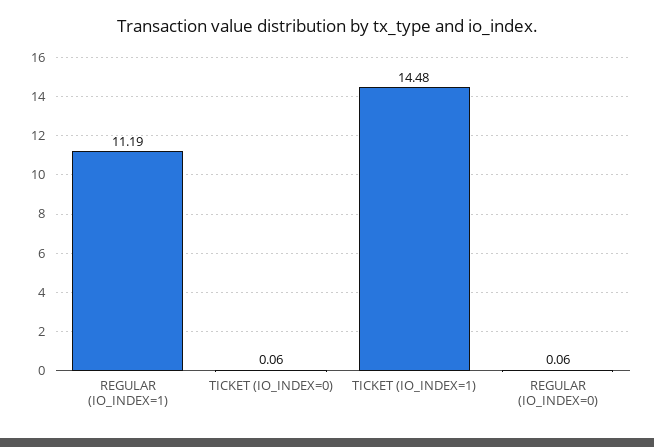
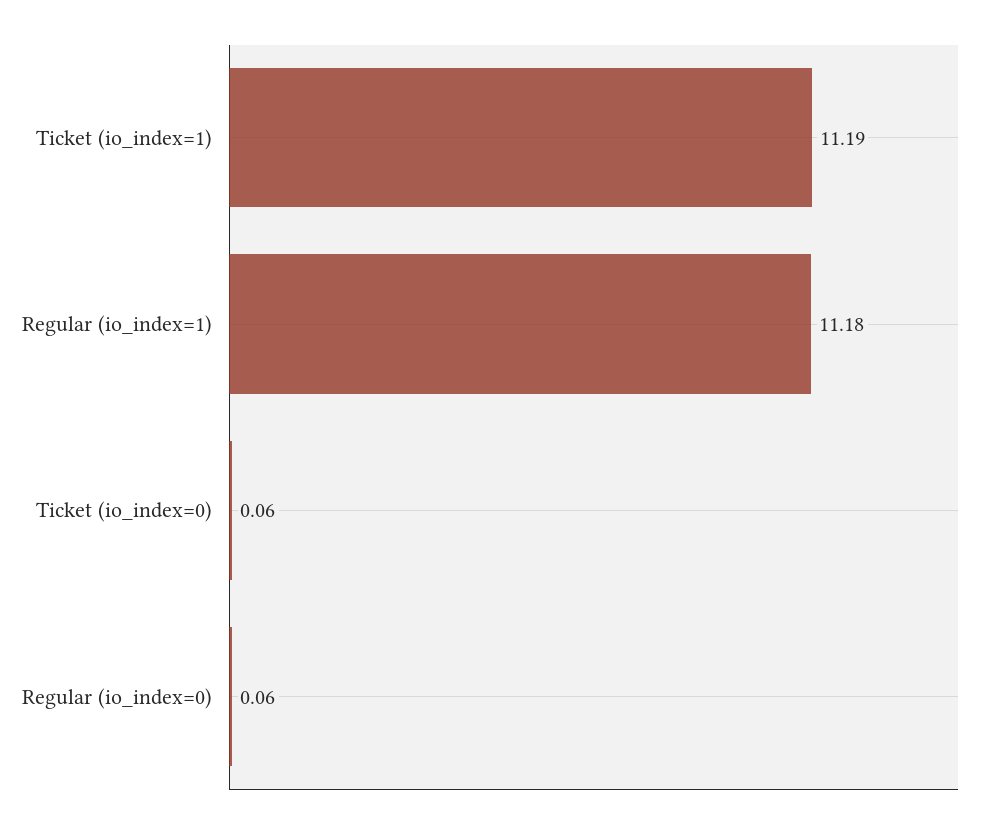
REGULAR (IO_INDEX=1): 11.19 -> 11.18
TICKET (IO_INDEX=1): 14.48 -> 11.19

